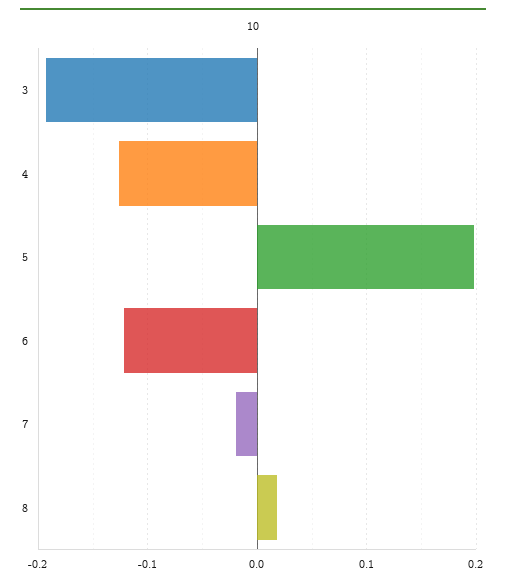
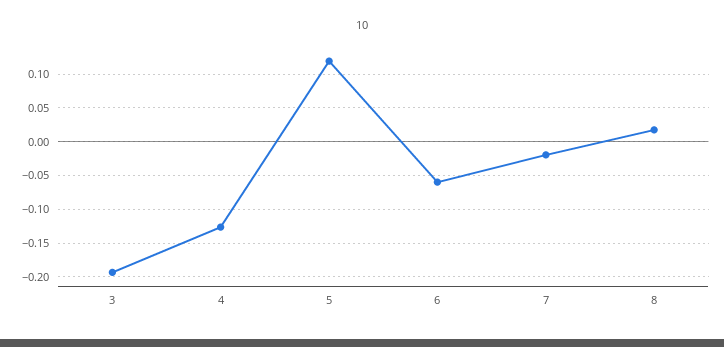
5: 0.2 -> 0.12
6: -0.12 -> -0.06

